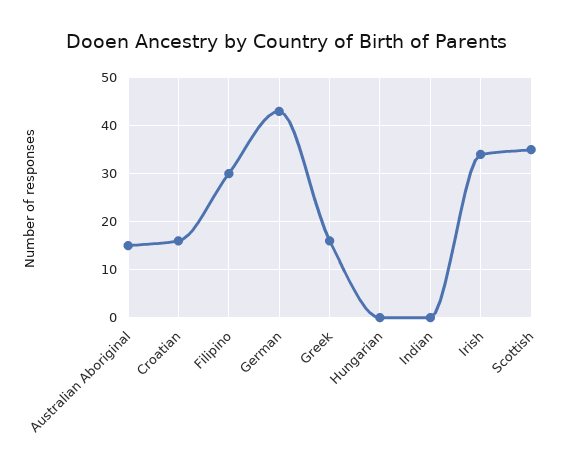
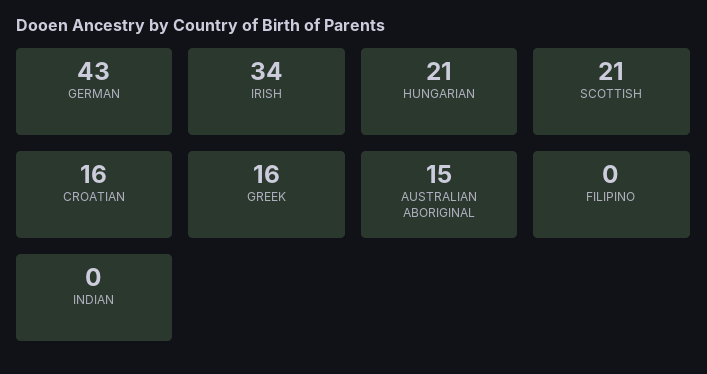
Filipino: 30 -> 0
Hungarian: 0 -> 21
Scottish: 35 -> 21

